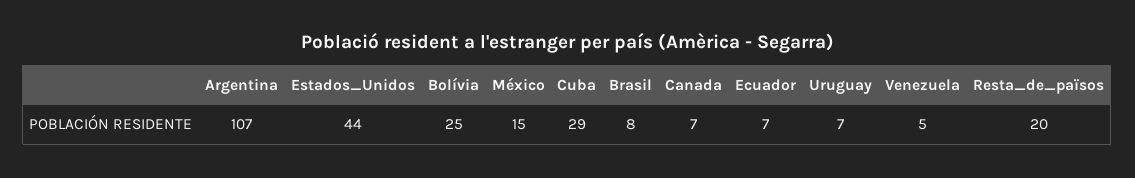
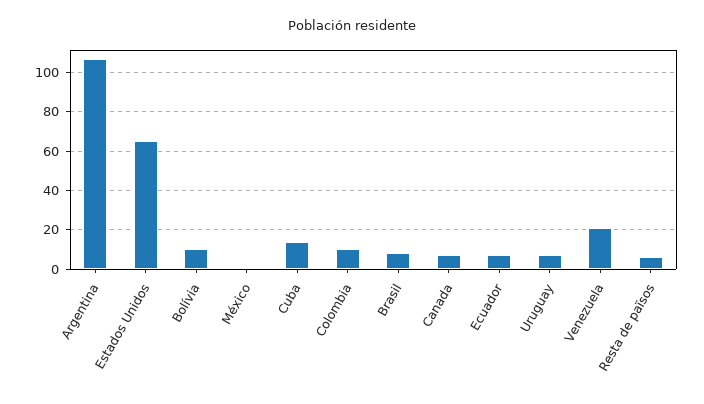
Estados_Unidos: 44 -> 65
Bolívia: 25 -> 10
México: 15 -> 0
Cuba: 29 -> 15
Venezuela: 5 -> 20
Resta_de_països: 20 -> 5
Colombia: none -> 10

